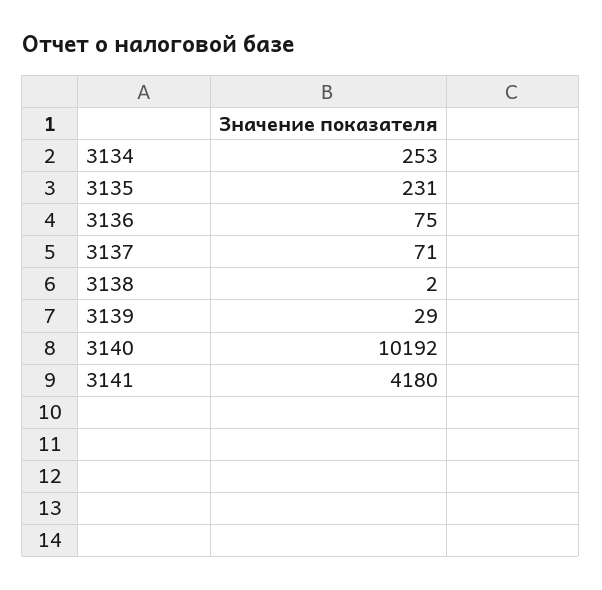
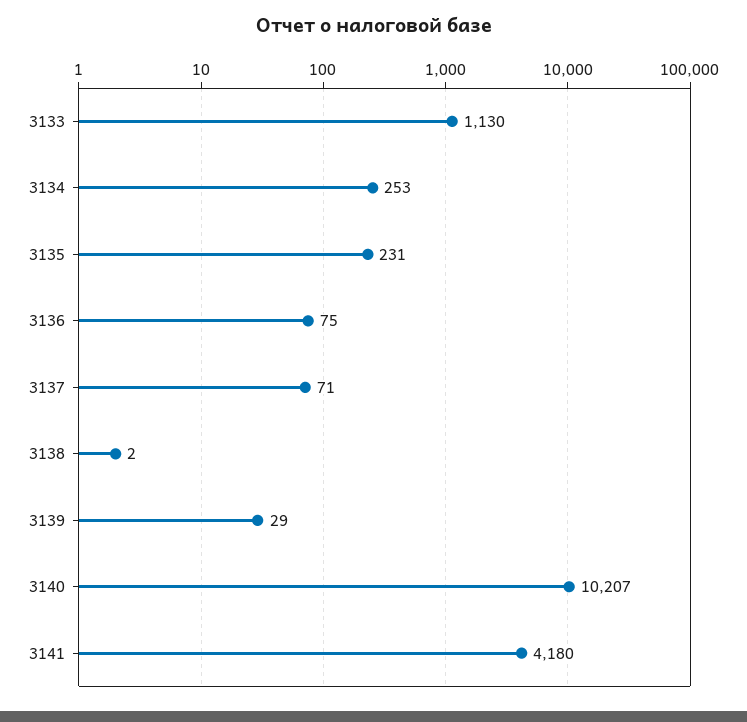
3140: 10192 -> 10207
3133: none -> 1130

